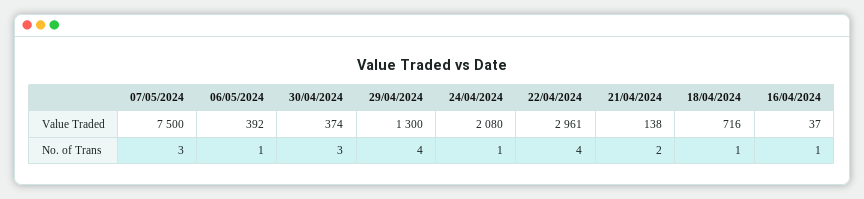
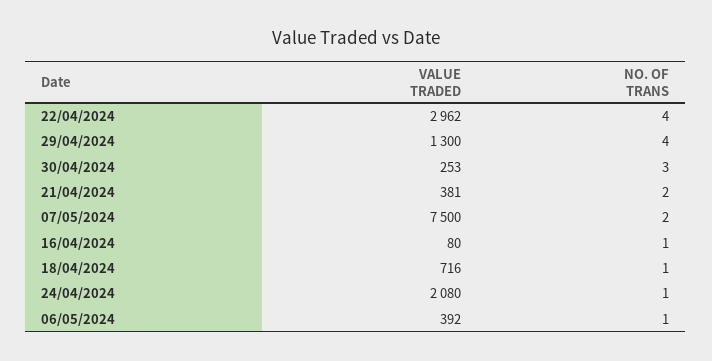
30/04/2024, Value Traded: 374 -> 253
22/04/2024, Value Traded: 2961 -> 2962
21/04/2024, Value Traded: 138 -> 381
16/04/2024, Value Traded: 37 -> 80
07/05/2024, No. of Trans: 3 -> 2

